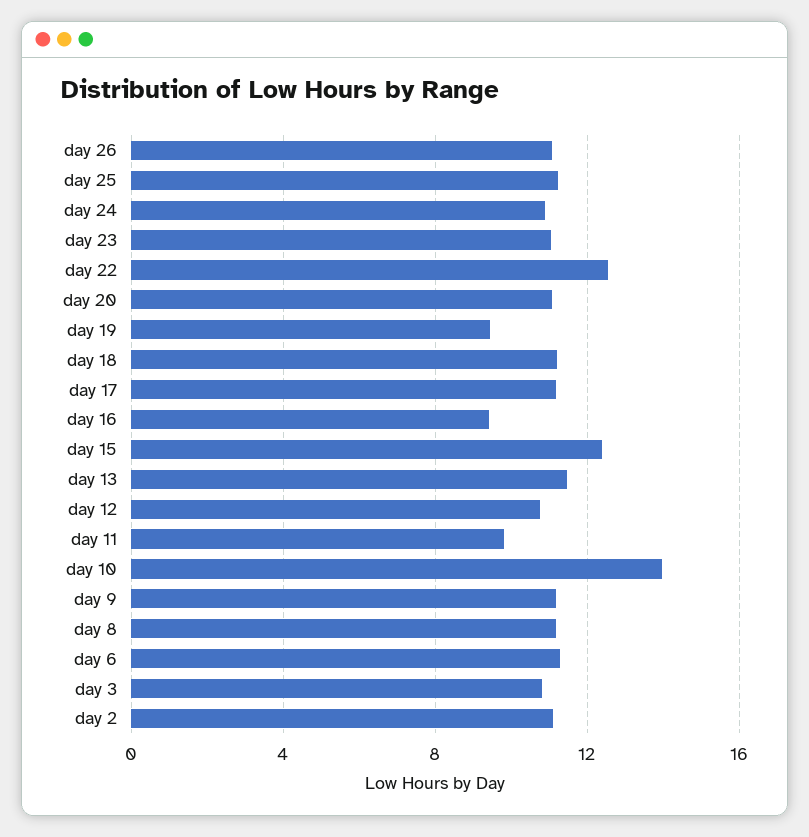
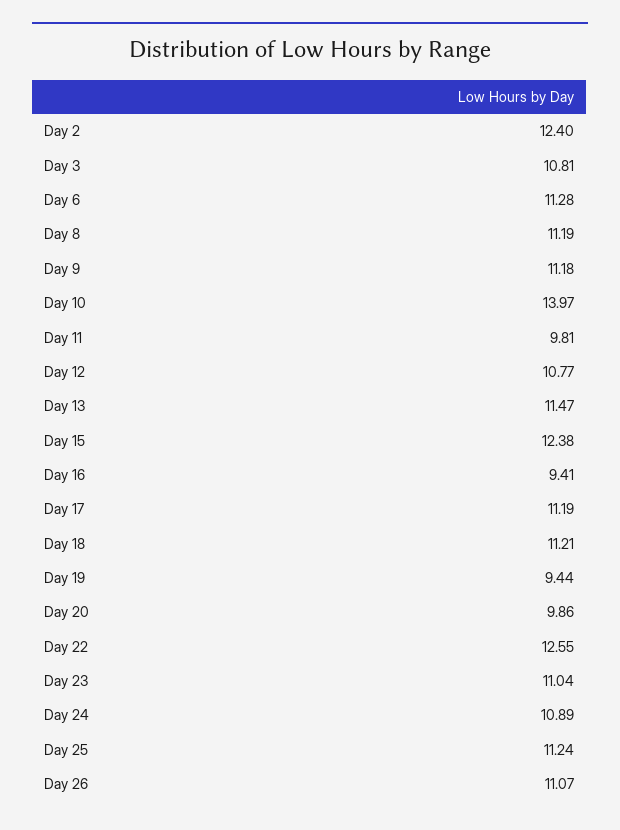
day 20: 11 -> 9.86
day 2: 11 -> 12.4

